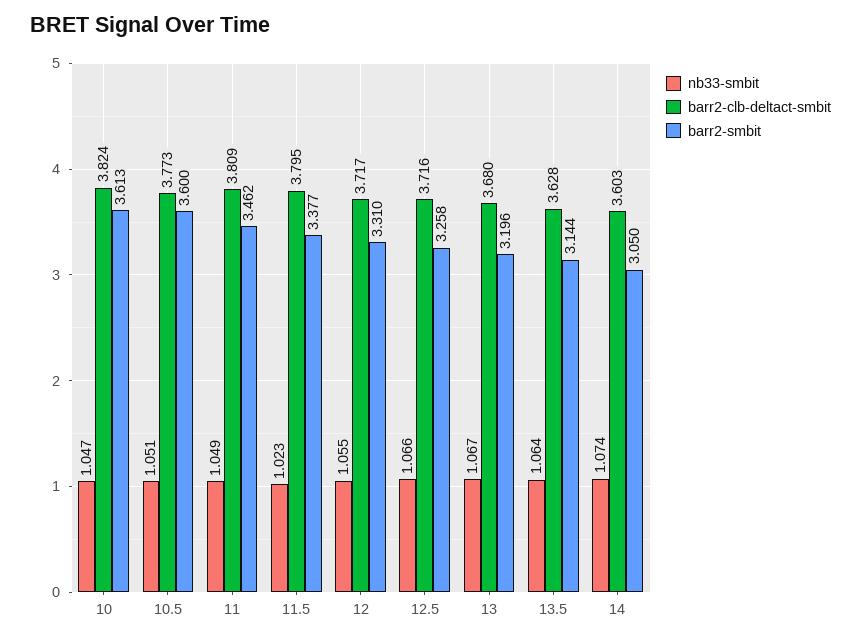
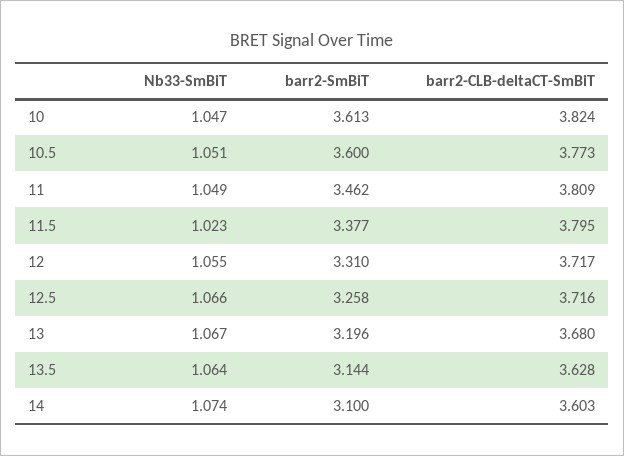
barr2-smbit, 14: 3.05 -> 3.1

